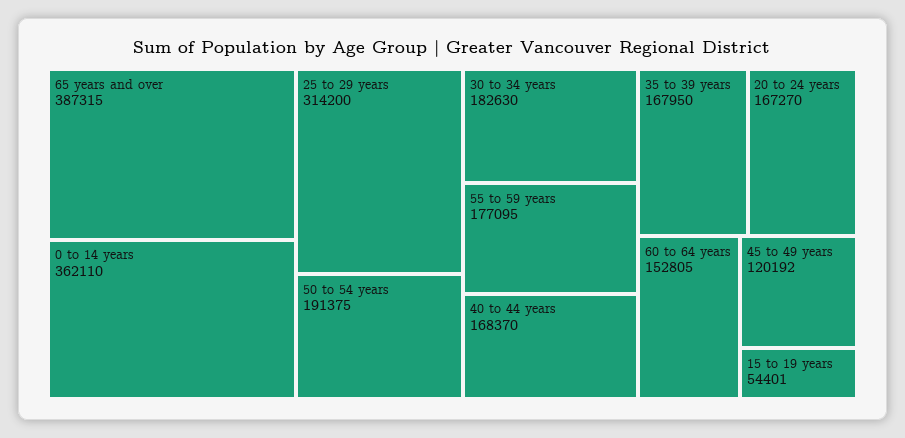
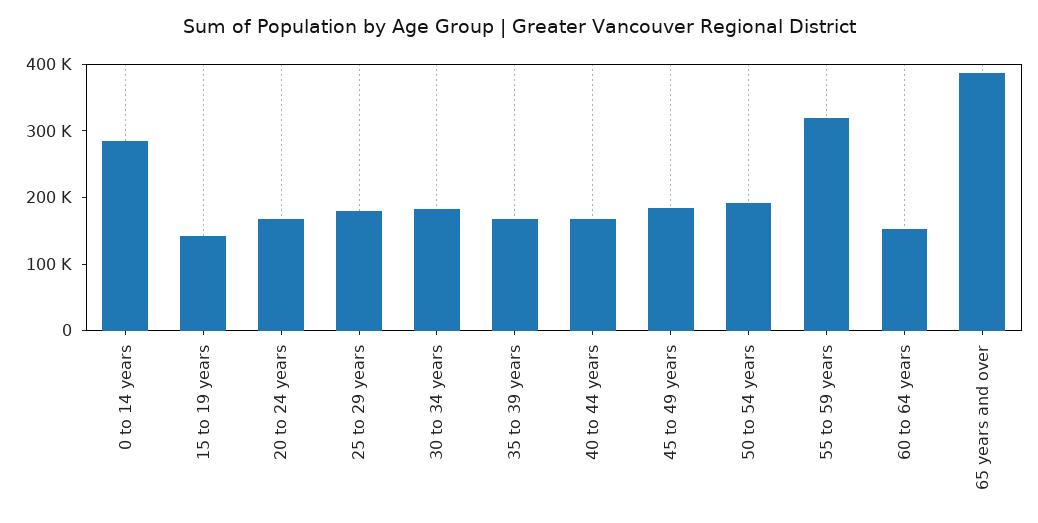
0 to 14 years: 362110 -> 280000
25 to 29 years: 314200 -> 180000
55 to 59 years: 177095 -> 320000
45 to 49 years: 120192 -> 180000
15 to 19 years: 54401 -> 140000

